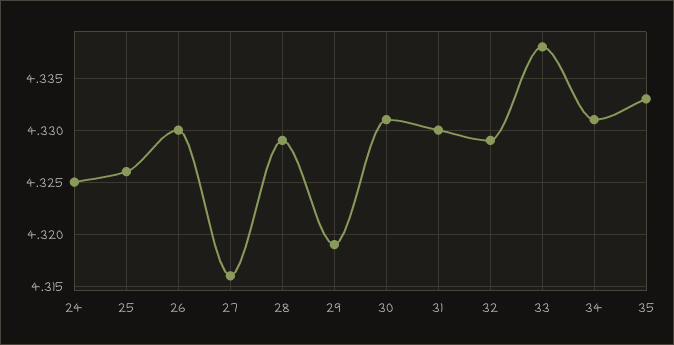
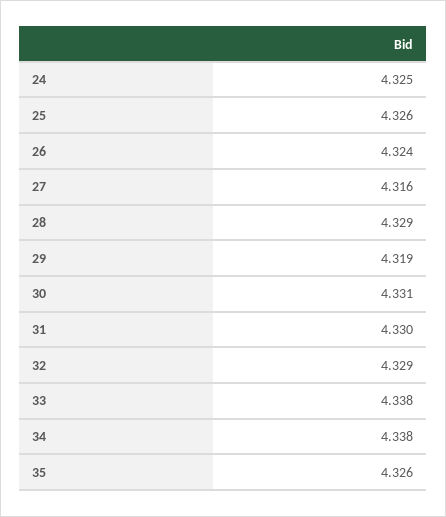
26: 4.33 -> 4.324
34: 4.331 -> 4.338
35: 4.333 -> 4.326

